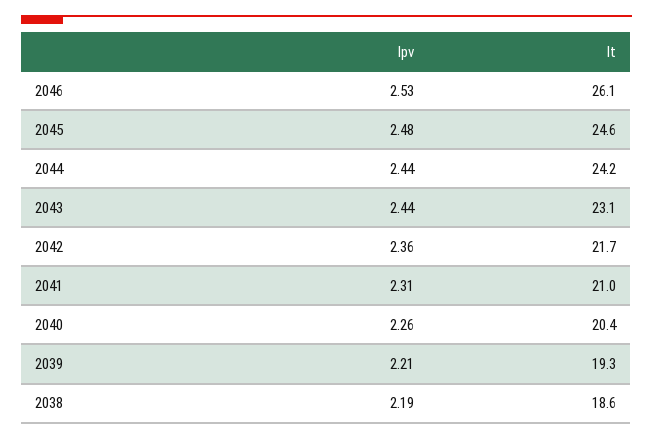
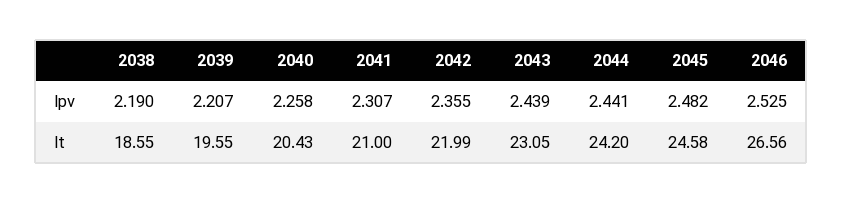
lt, 2046: 26.1 -> 26.56
lt, 2042: 21.7 -> 21.99
lt, 2039: 19.3 -> 19.55

